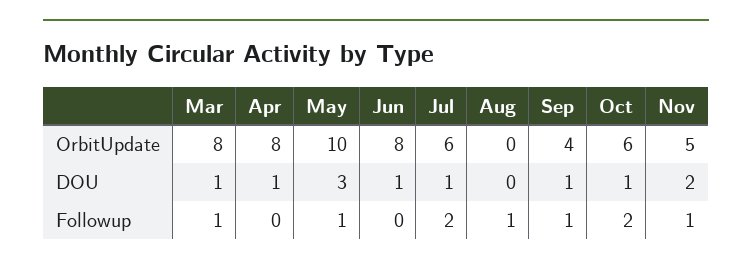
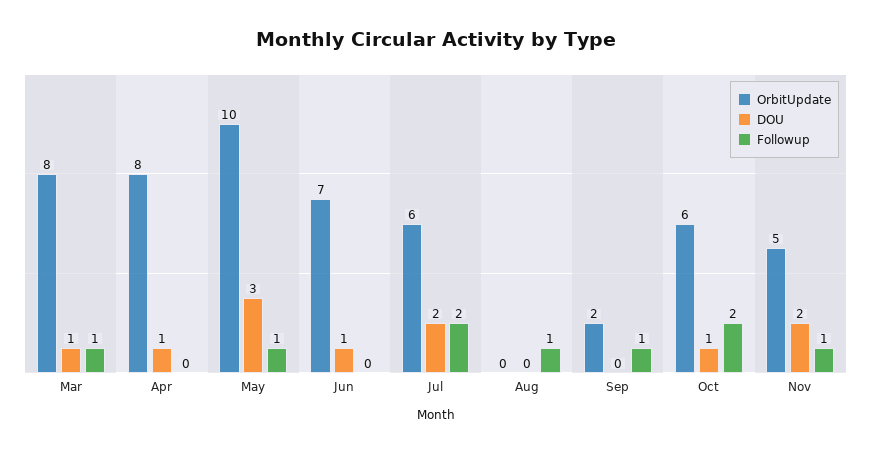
OrbitUpdate, Jun: 8 -> 7
OrbitUpdate, Sep: 4 -> 2
DOU, Jul: 1 -> 2
DOU, Sep: 1 -> 0

